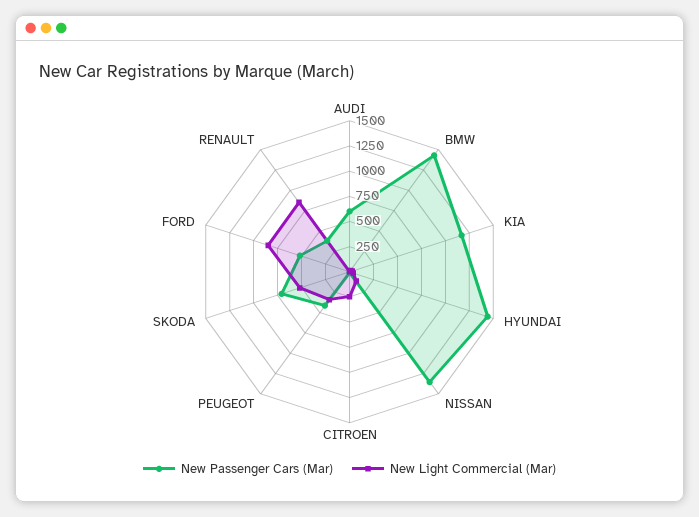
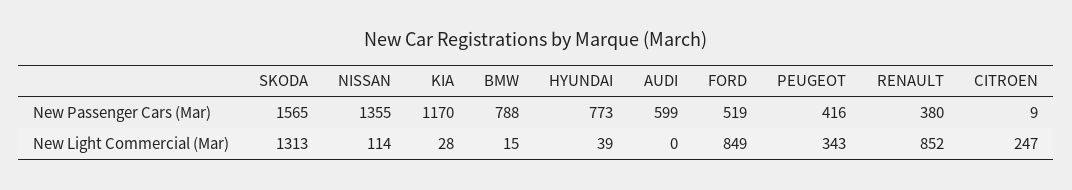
New Passenger Cars (Mar), BMW: 1500 -> 788
New Passenger Cars (Mar), HYUNDAI: 1500 -> 773
New Passenger Cars (Mar), SKODA: 750 -> 1565
New Light Commercial (Mar), SKODA: 500 -> 1313

